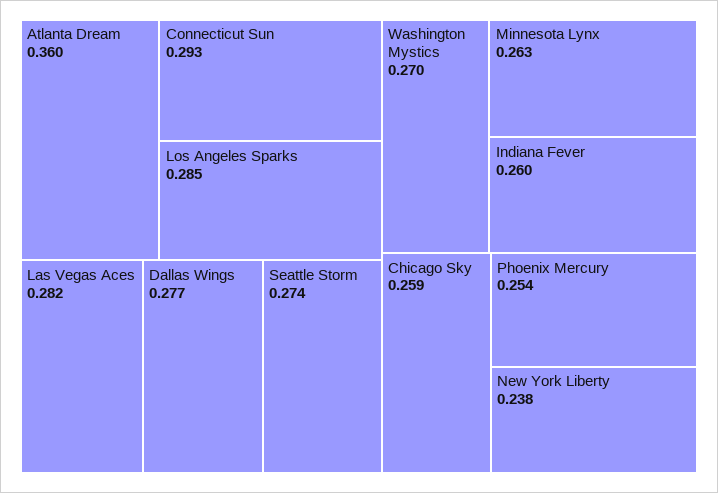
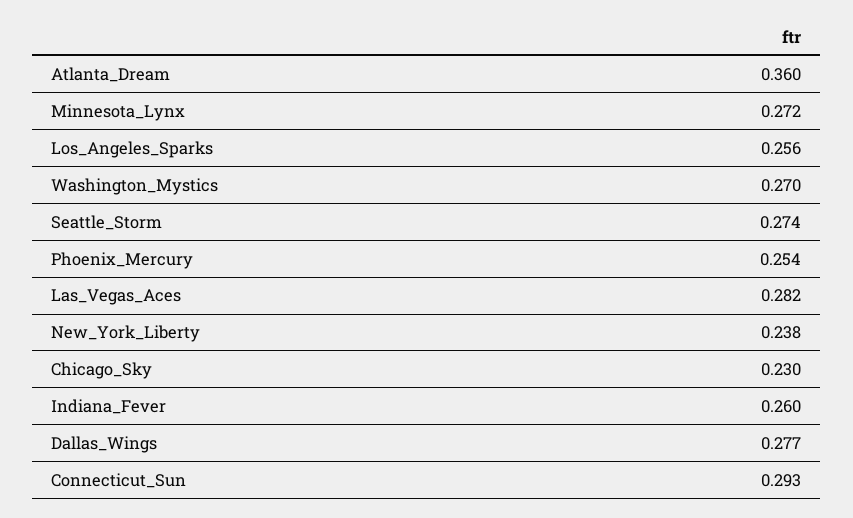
Los Angeles Sparks: 0.285 -> 0.256
Minnesota Lynx: 0.263 -> 0.272
Chicago Sky: 0.259 -> 0.23

